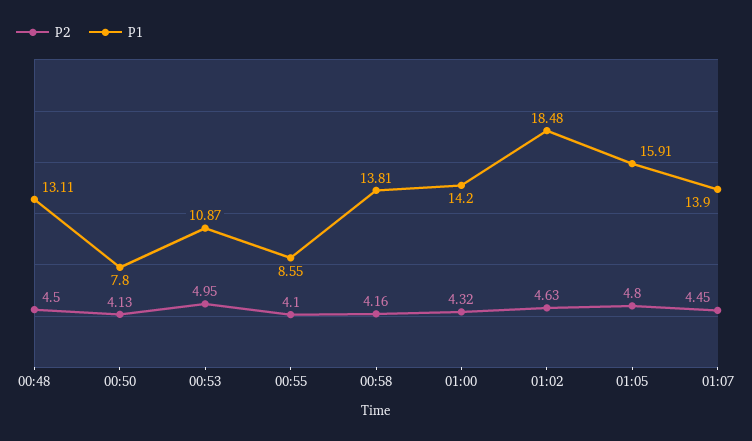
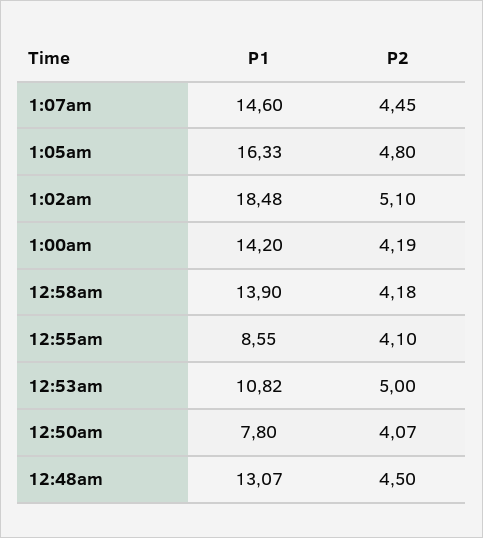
P1, 00:48: 13.11 -> 13.07
P2, 00:50: 4.13 -> 4.07
P2, 00:53: 4.95 -> 5
P1, 00:53: 10.87 -> 10.82
P2, 00:58: 4.16 -> 4.18
P1, 00:58: 13.81 -> 13.9
P2, 01:00: 4.32 -> 4.19
P2, 01:02: 4.63 -> 5.1
P1, 01:05: 15.91 -> 16.33
P1, 01:07: 13.9 -> 14.6

